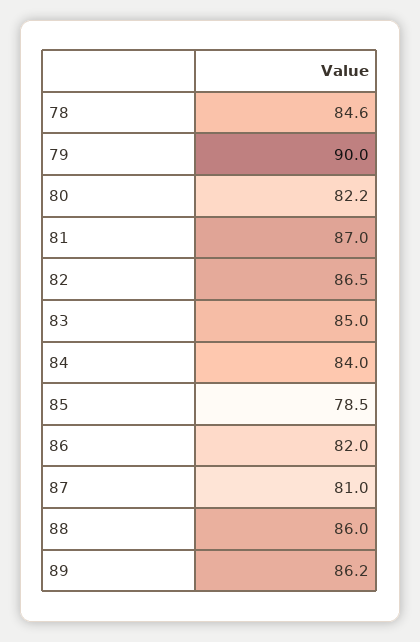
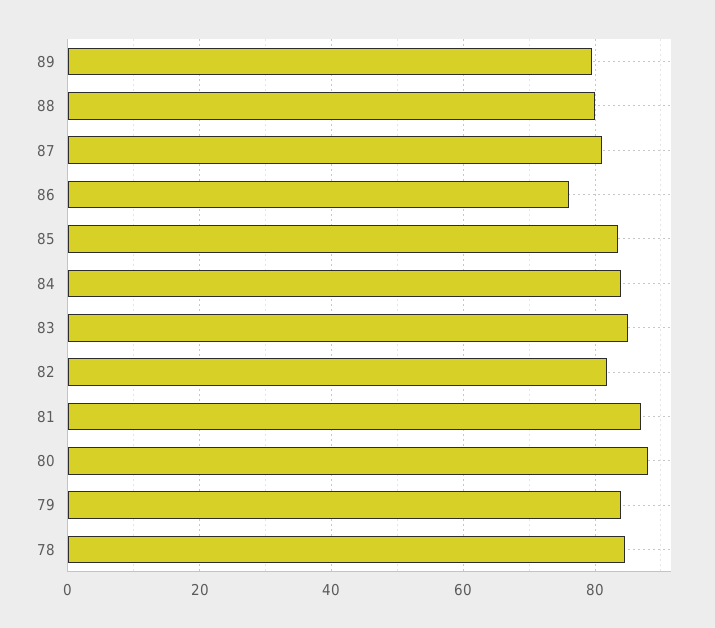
79: 90 -> 84
80: 82.2 -> 88
82: 86.5 -> 82
85: 78.5 -> 84
86: 82 -> 76
88: 86 -> 80
89: 86.2 -> 80

